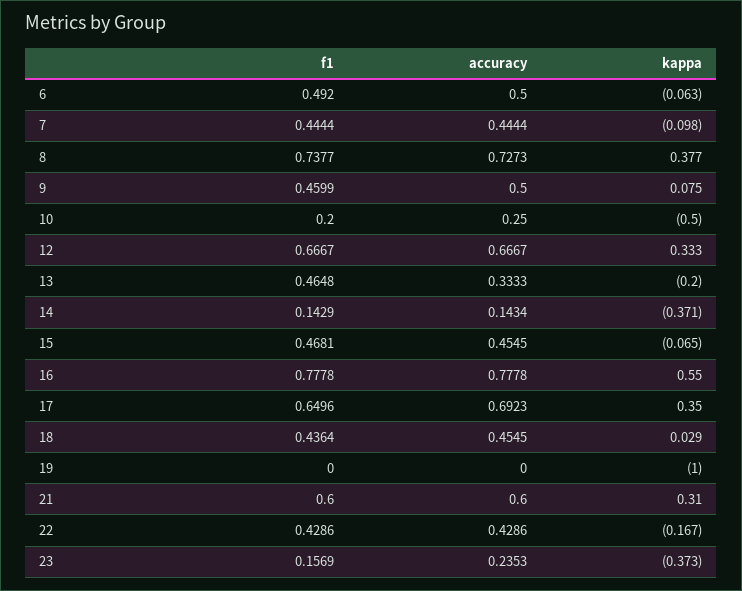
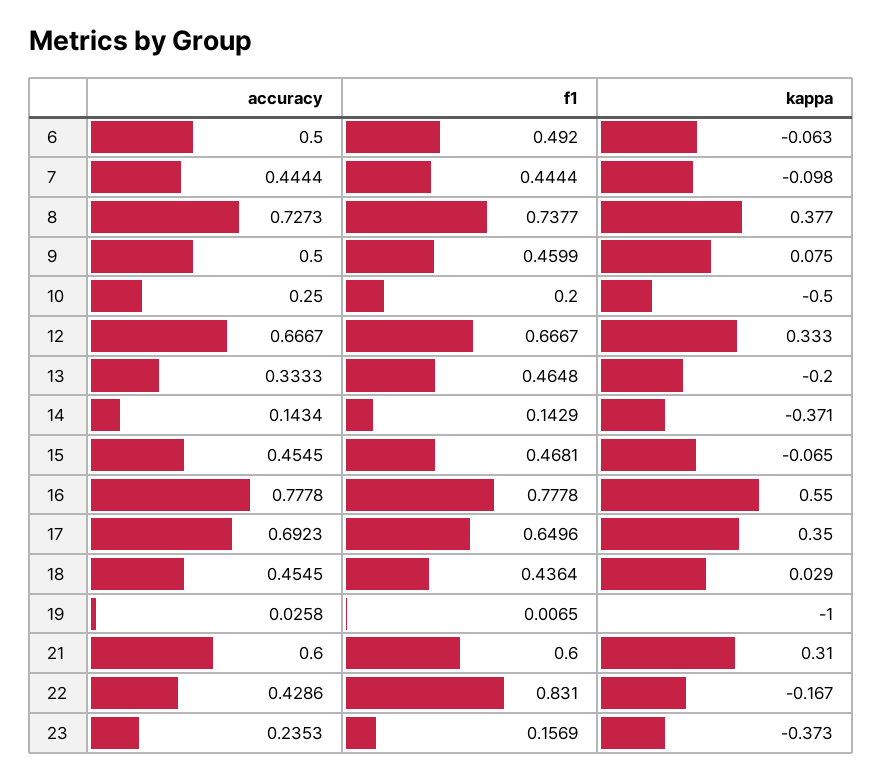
f1, 19: 0 -> 0.0065
accuracy, 19: 0 -> 0.0258
f1, 22: 0.4286 -> 0.831

